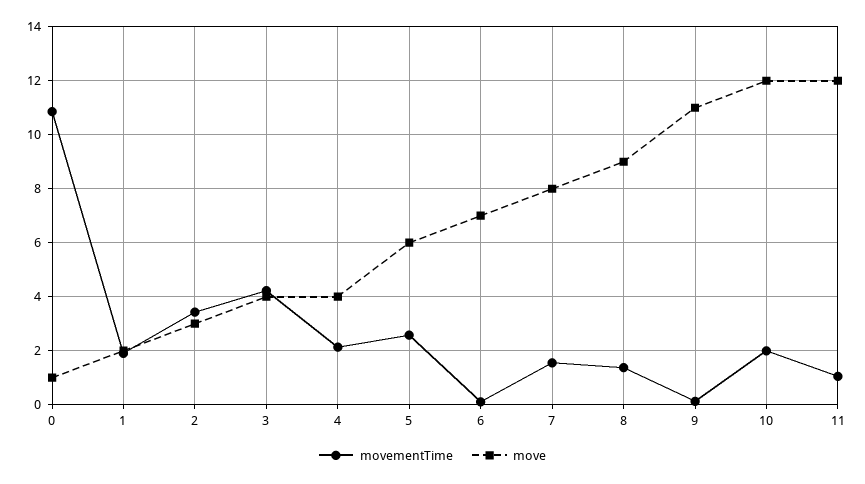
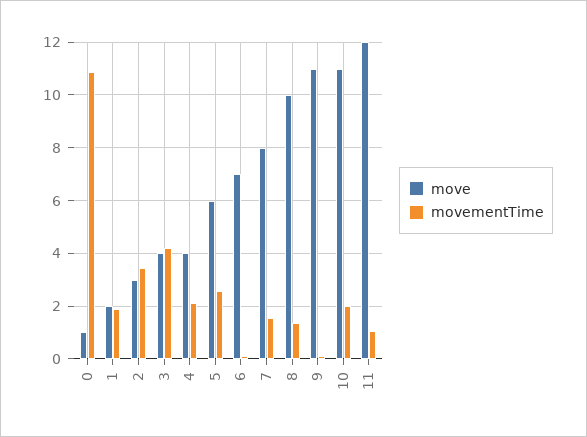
move, 8: 9 -> 10
move, 10: 12 -> 11

